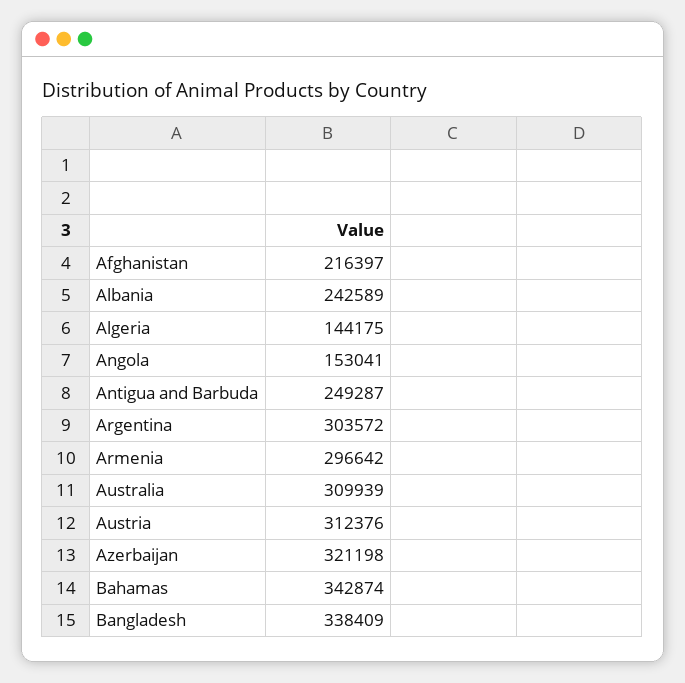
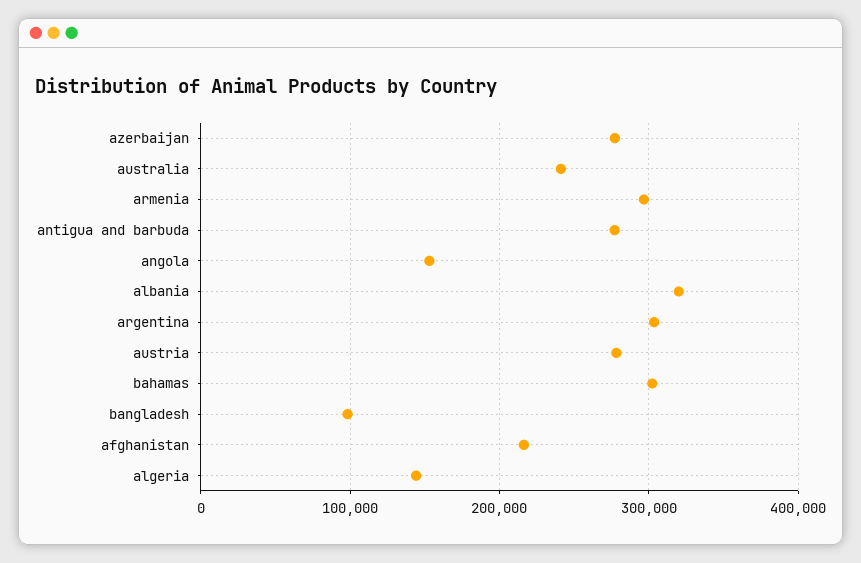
Albania: 242589 -> 320000
Antigua and Barbuda: 249287 -> 280000
Australia: 309939 -> 240000
Austria: 312376 -> 280000
Azerbaijan: 321198 -> 280000
Bahamas: 342874 -> 300000
Bangladesh: 338409 -> 100000

